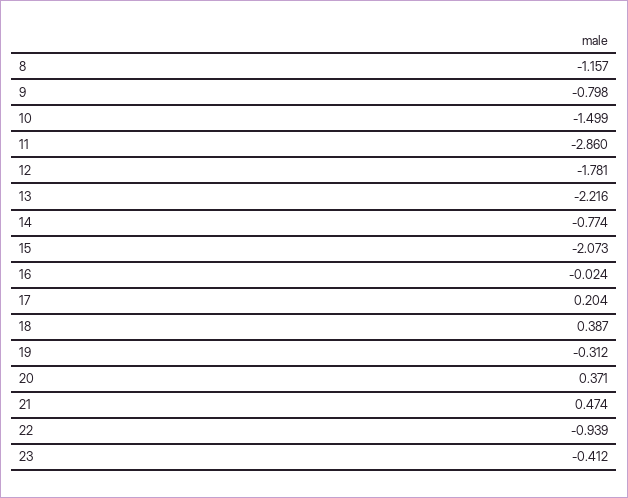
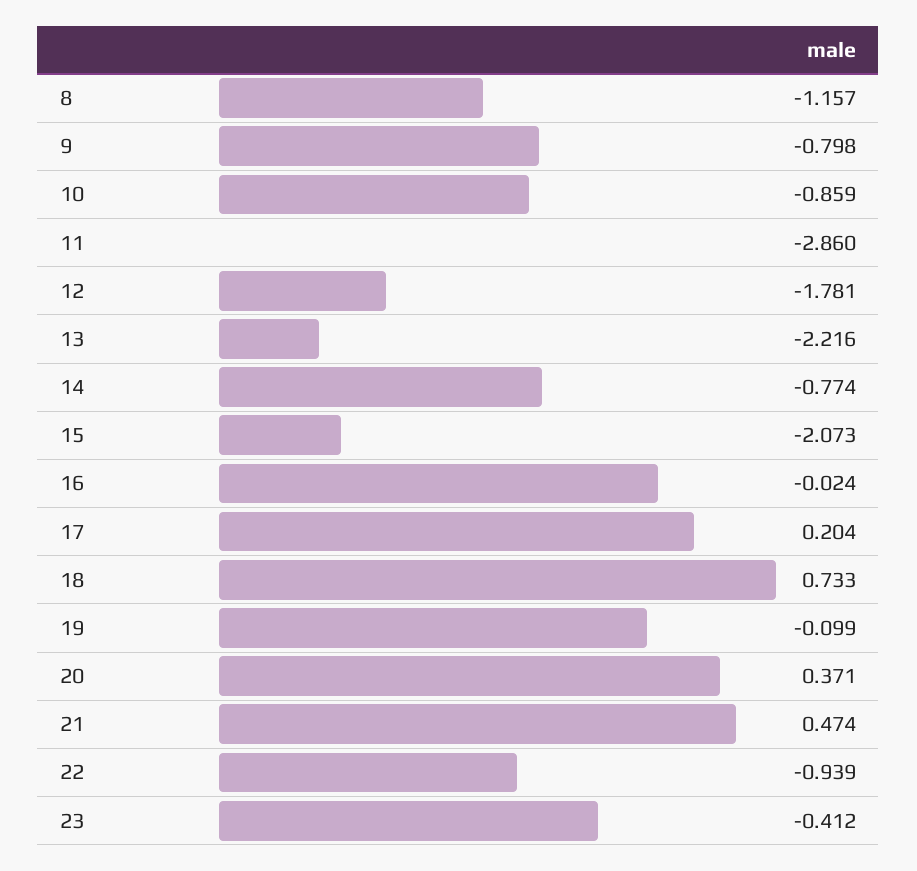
10: -1.499 -> -0.859
18: 0.387 -> 0.733
19: -0.312 -> -0.099

